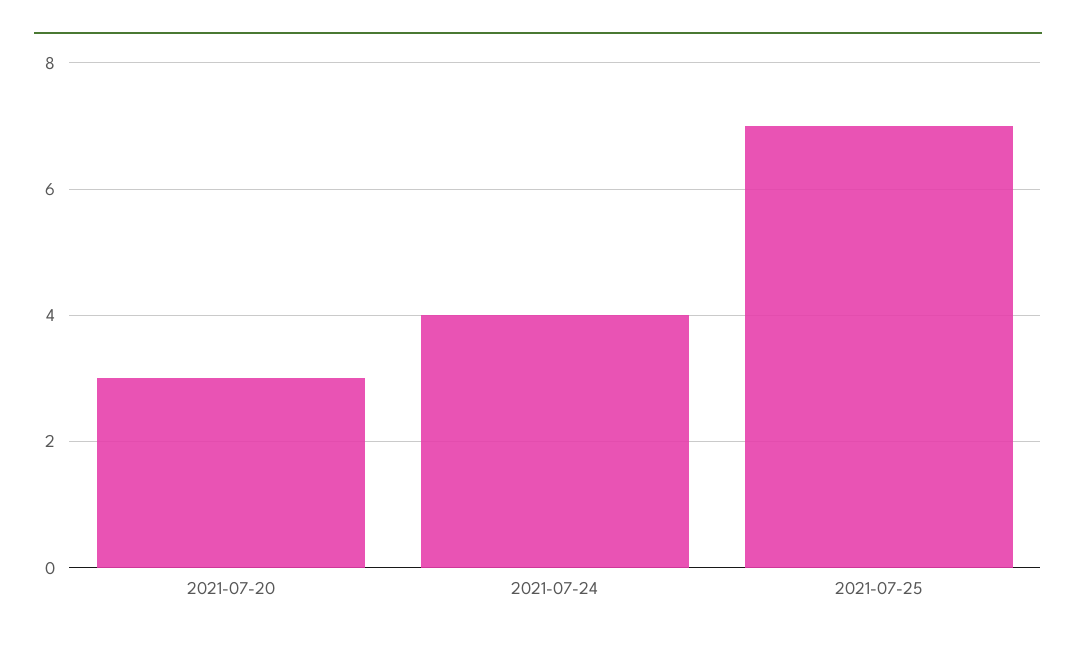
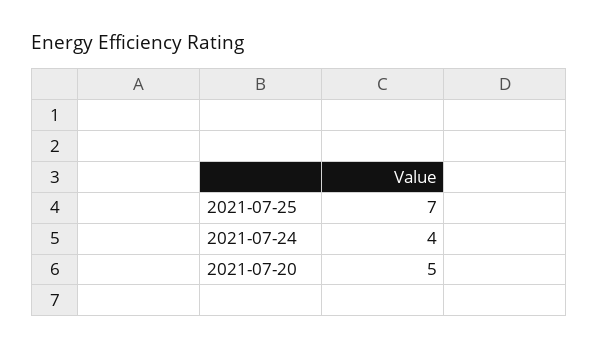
2021-07-20: 3 -> 5

